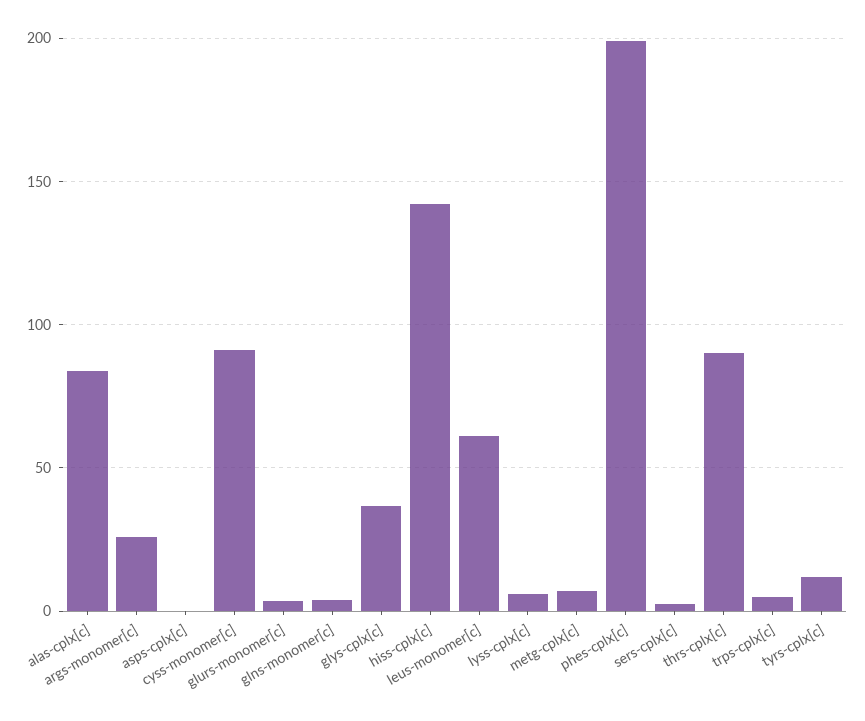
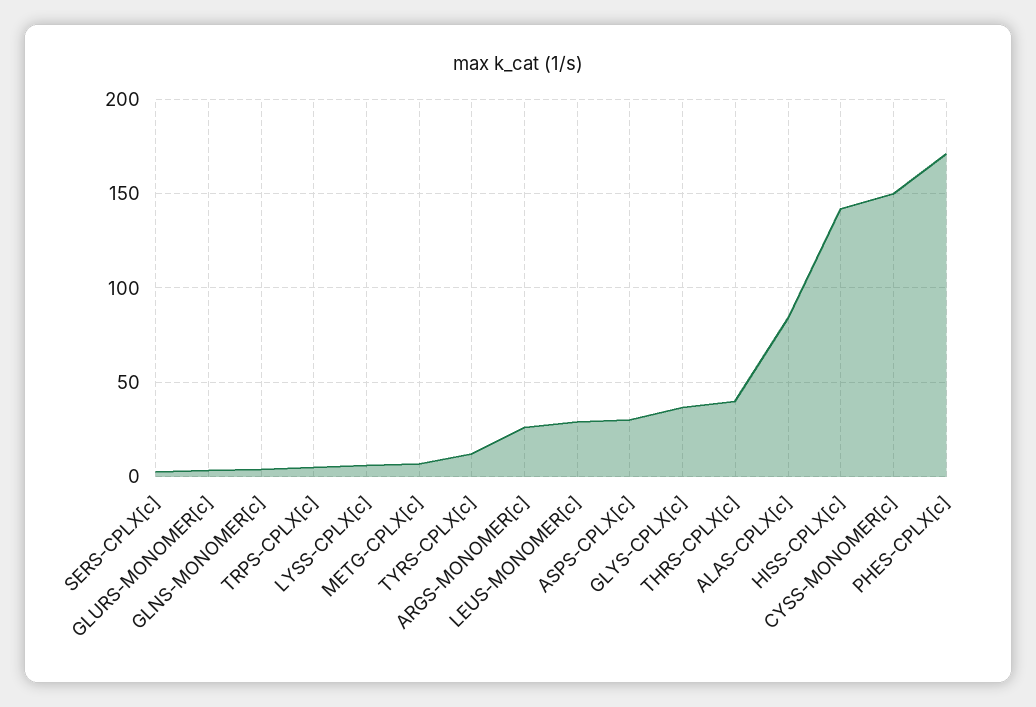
asps-cplx[c]: 0 -> 30
cyss-monomer[c]: 90 -> 150
leus-monomer[c]: 60 -> 30
phes-cplx[c]: 200 -> 170
thrs-cplx[c]: 90 -> 40

